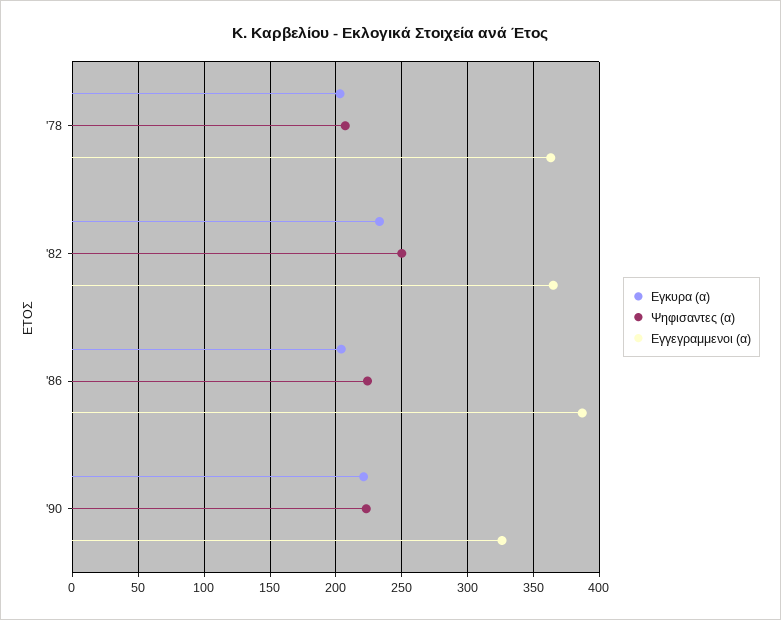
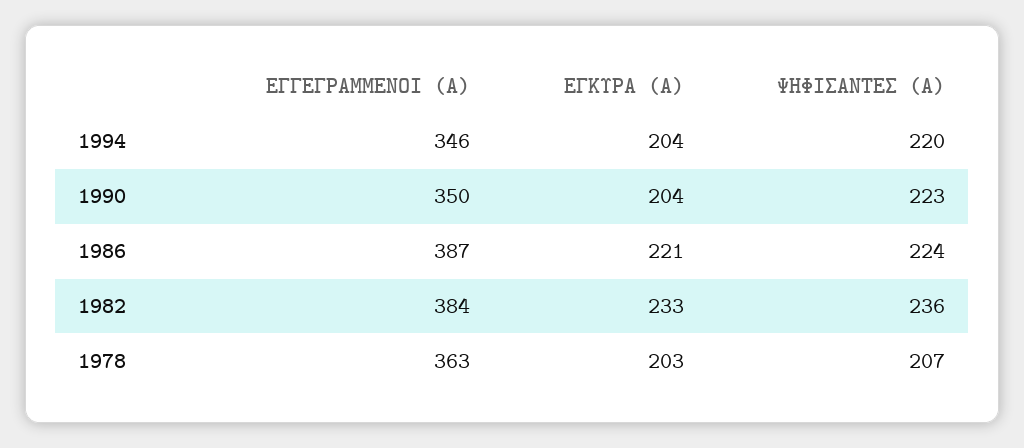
Ψηφισαντες (α), '82: 250 -> 236
Εγγεγραμμενοι (α), '82: 365 -> 384
Εγκυρα (α), '86: 205 -> 221
Εγκυρα (α), '90: 220 -> 204
Εγγεγραμμενοι (α), '90: 325 -> 350
Εγγεγραμμενοι (α), 1994: none -> 346
Εγκυρα (α), 1994: none -> 204
Ψηφισαντες (α), 1994: none -> 220

